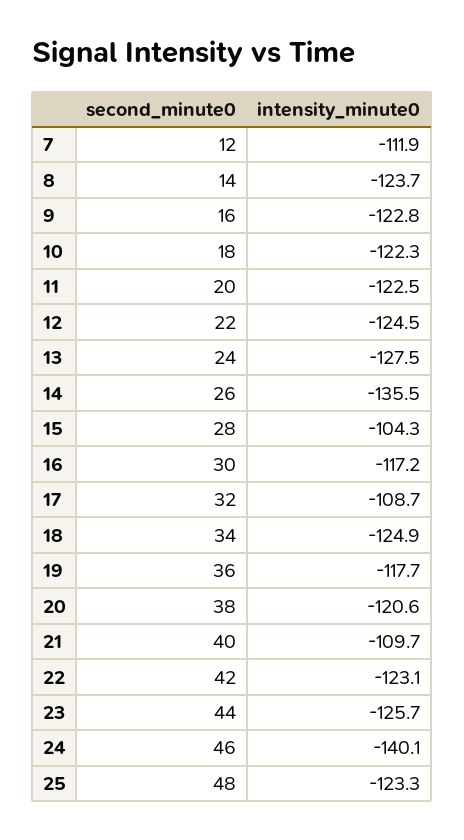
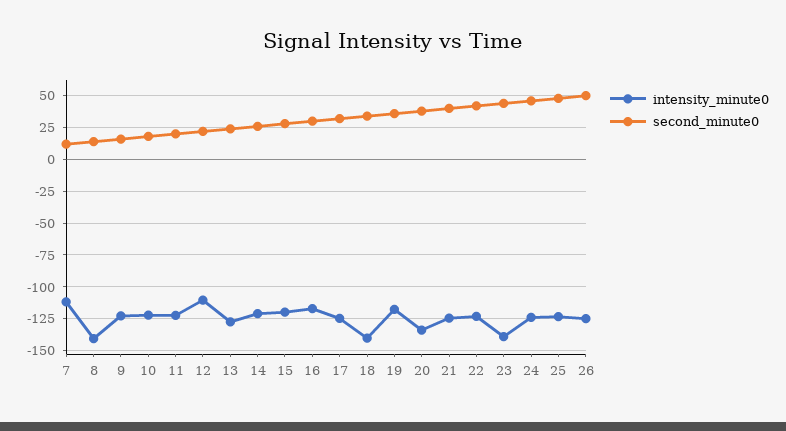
intensity_minute0, 8: -123.7 -> -140
intensity_minute0, 12: -124.5 -> -110
intensity_minute0, 14: -135.5 -> -120
intensity_minute0, 15: -104.3 -> -120
intensity_minute0, 17: -108.7 -> -125
intensity_minute0, 18: -124.9 -> -140
intensity_minute0, 20: -120.6 -> -135
intensity_minute0, 21: -109.7 -> -125
intensity_minute0, 23: -125.7 -> -140
intensity_minute0, 24: -140.1 -> -125
intensity_minute0, 26: none -> -125
second_minute0, 26: none -> 50

